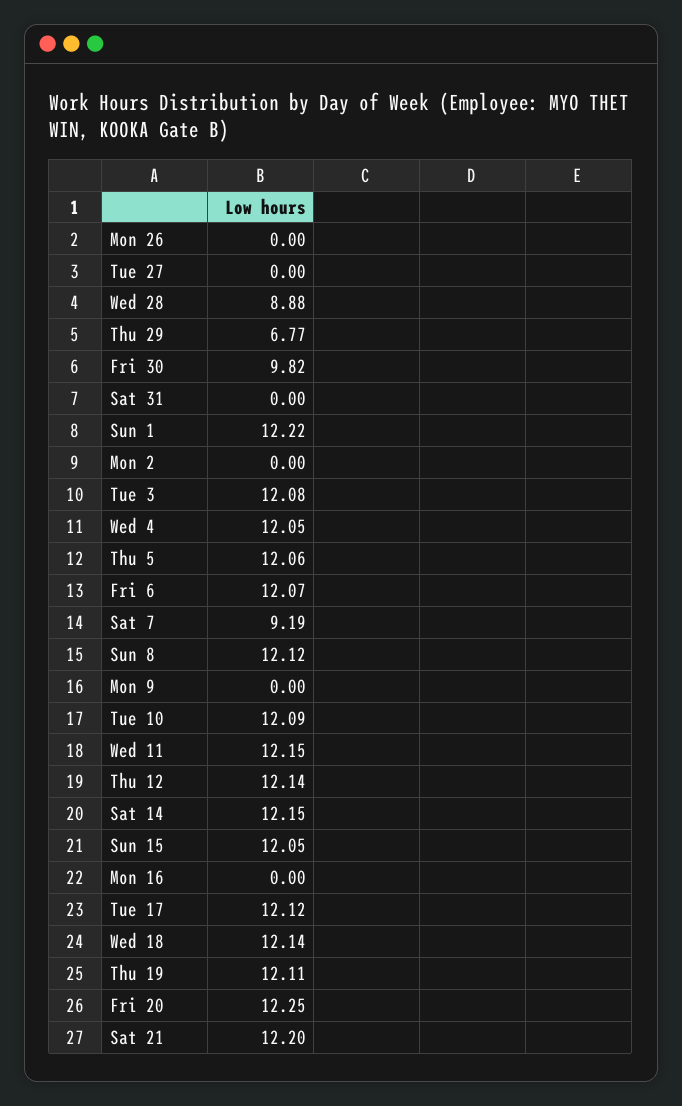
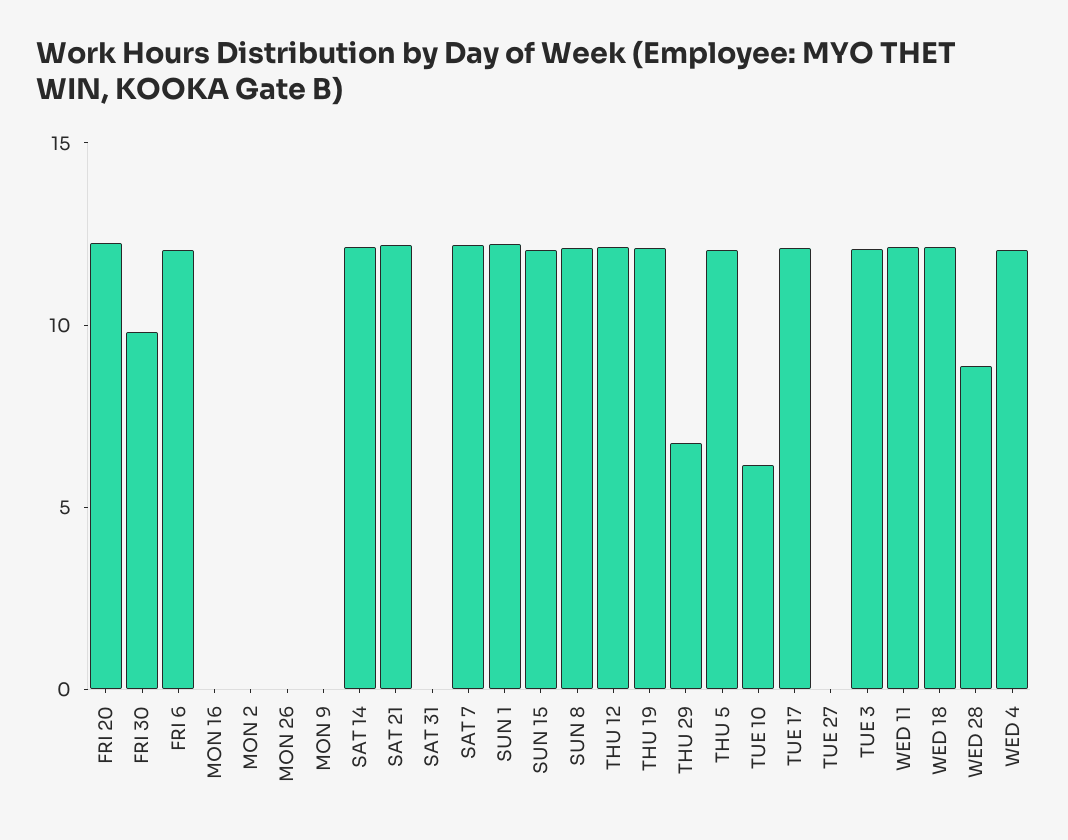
Sat 7: 9.19 -> 12
Tue 10: 12.09 -> 6

